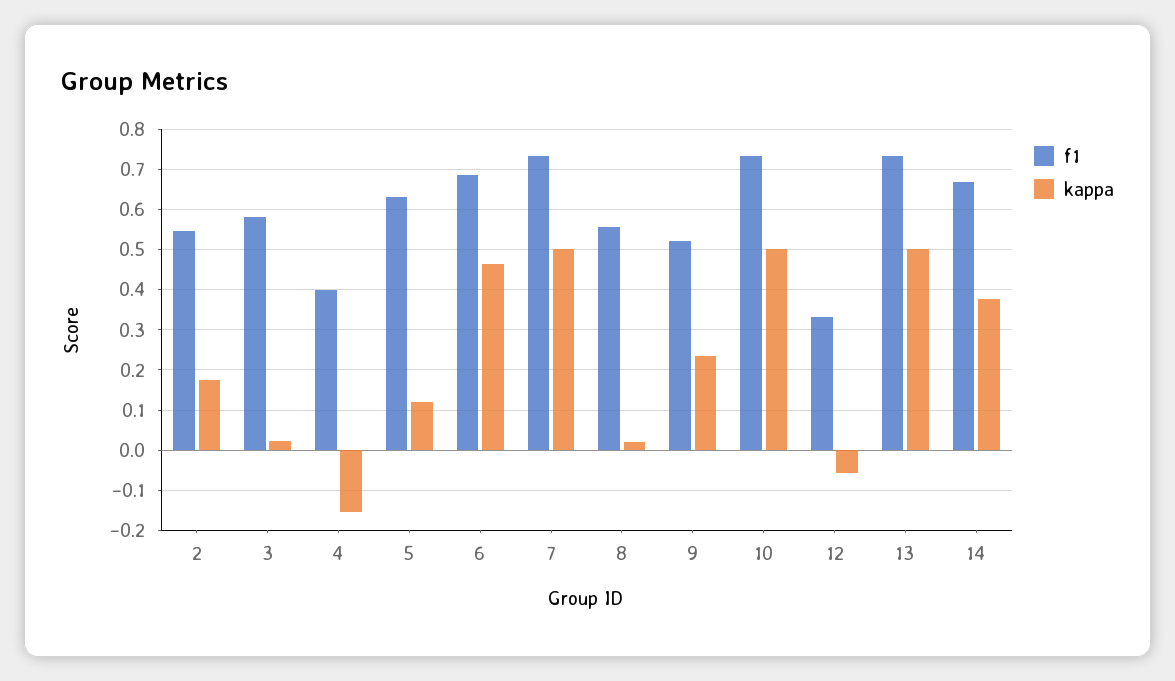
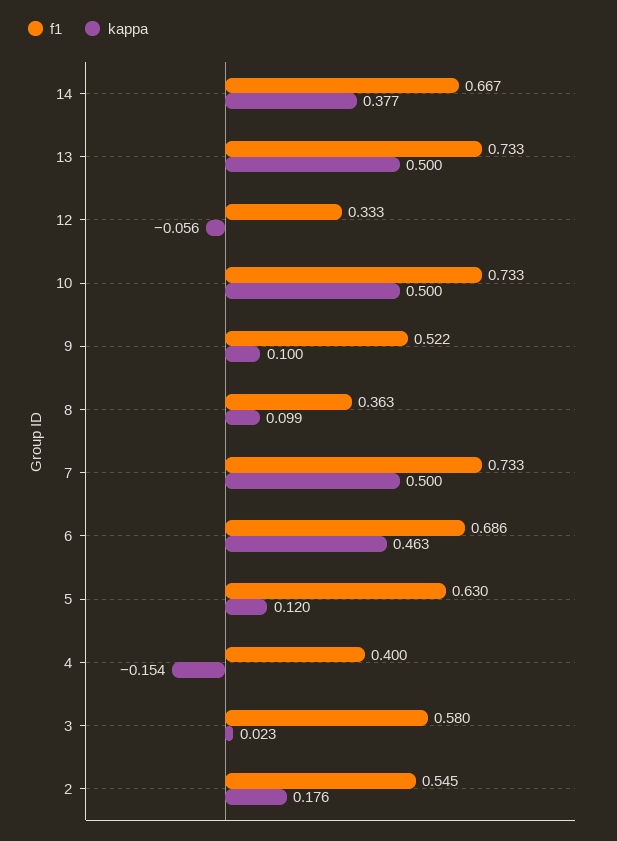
f1, 8: 0.56 -> 0.363
kappa, 8: 0.02 -> 0.099
kappa, 9: 0.24 -> 0.1

